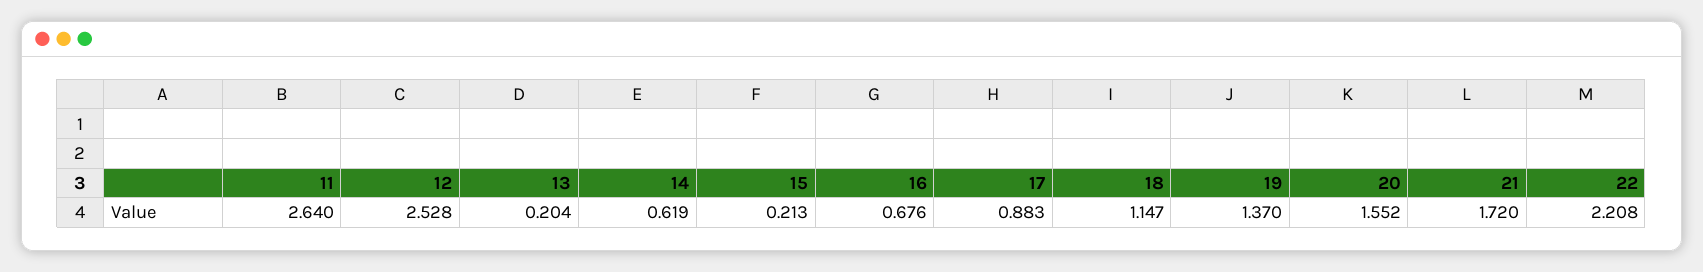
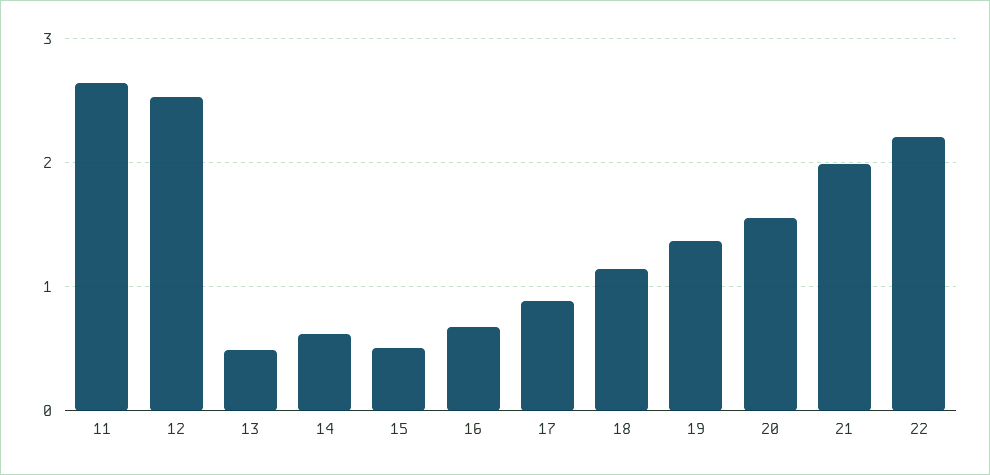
13: 0.204 -> 0.5
15: 0.213 -> 0.5
21: 1.72 -> 2

